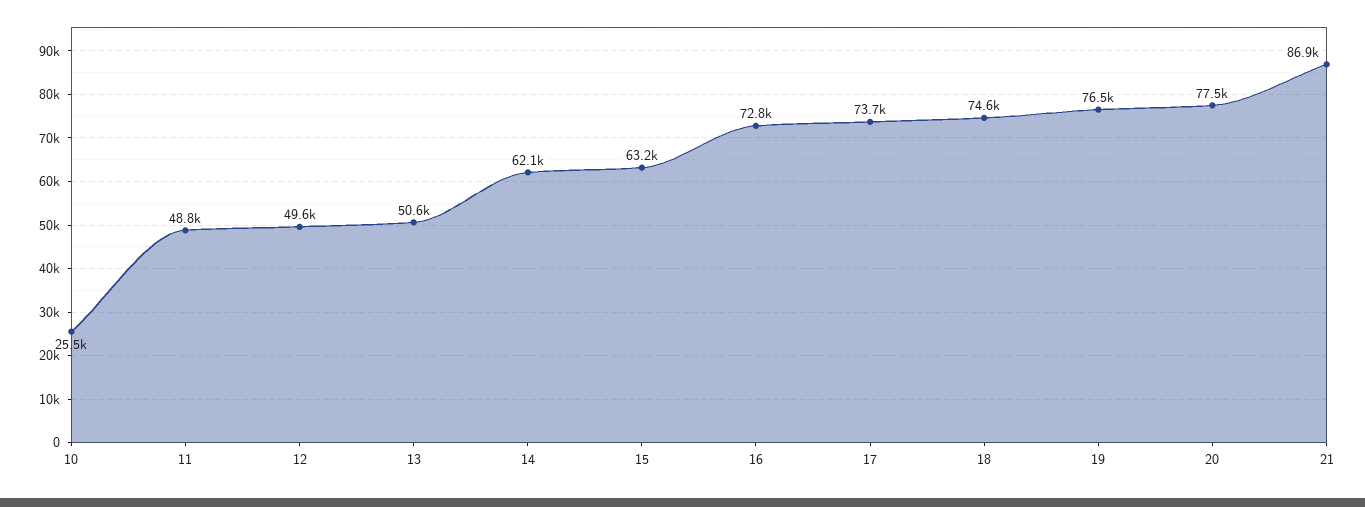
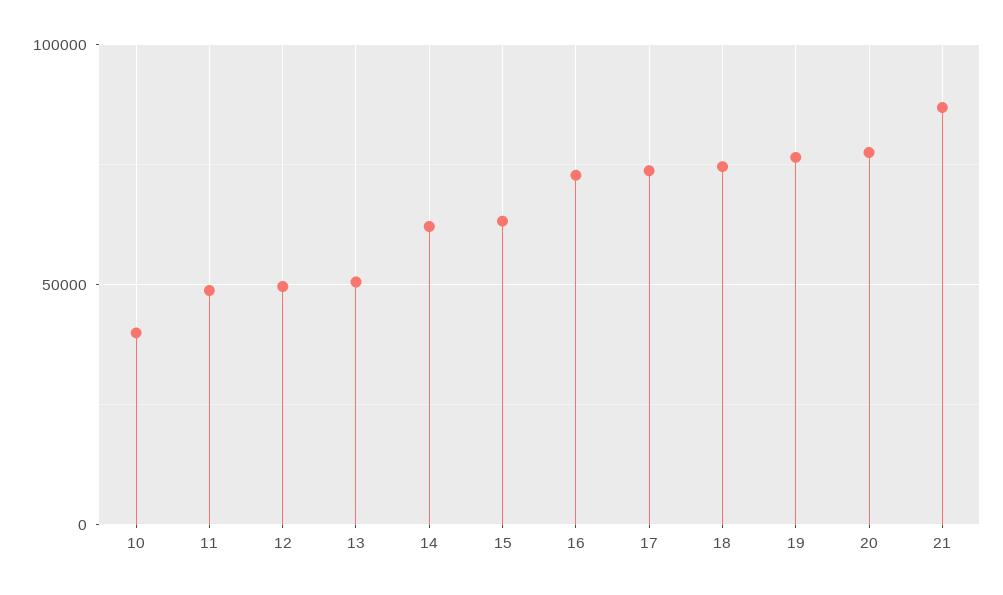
10: 25500 -> 40000

